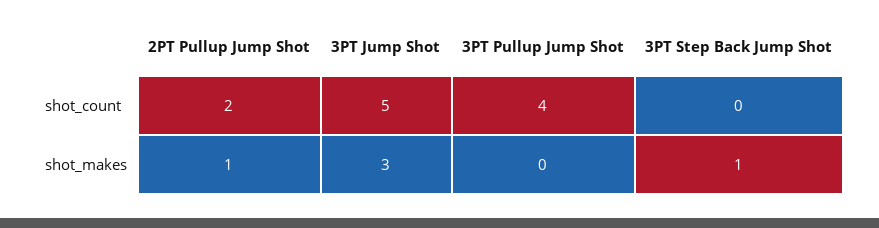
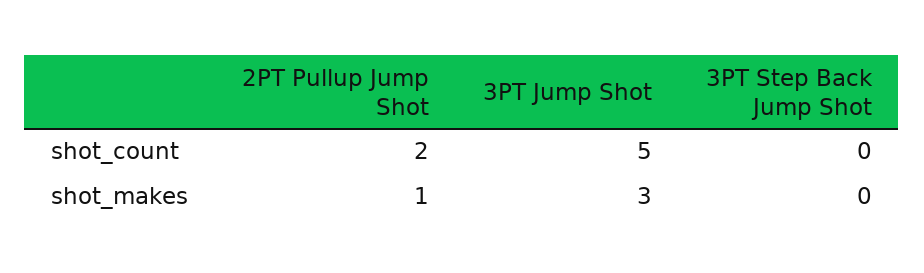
3PT Pullup Jump Shot, shot_count: 4 -> none
3PT Pullup Jump Shot, shot_makes: 0 -> none
3PT Step Back Jump Shot, shot_makes: 1 -> 0

